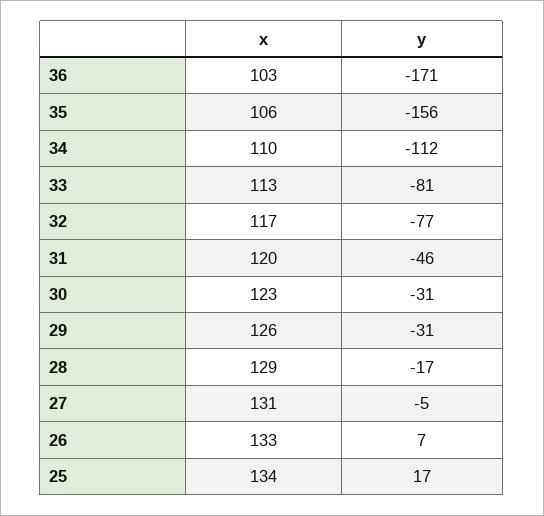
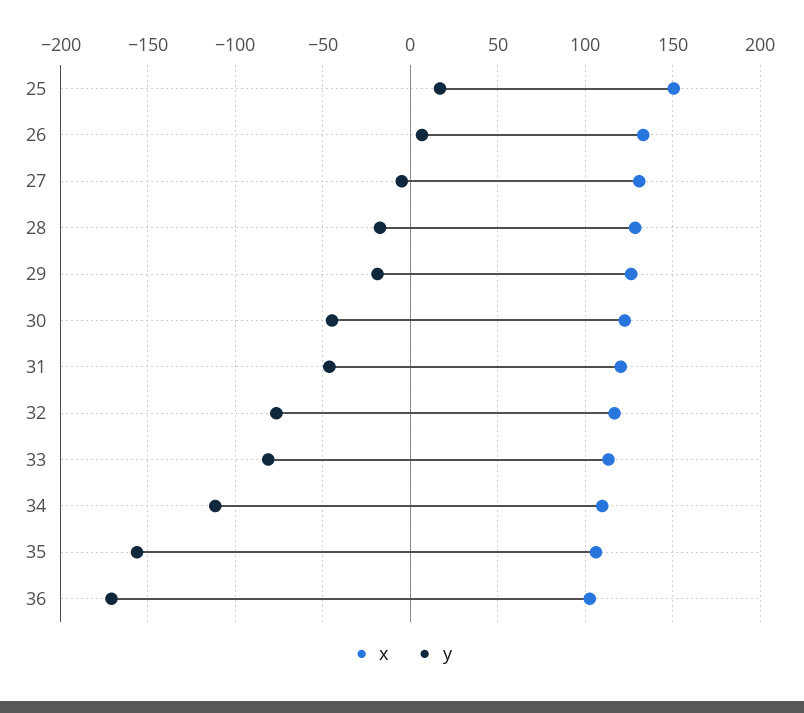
y, 30: -31 -> -45
y, 29: -31 -> -20
x, 25: 134 -> 150

